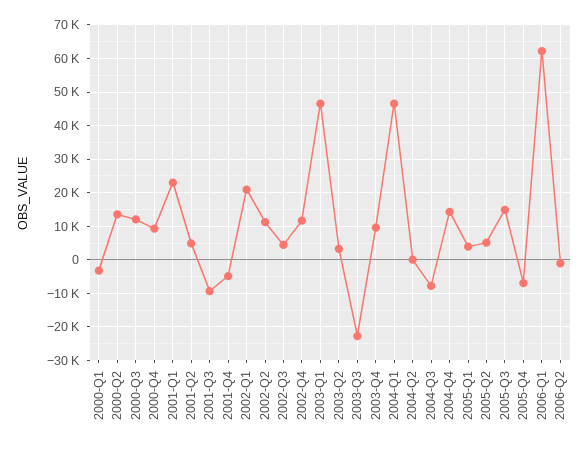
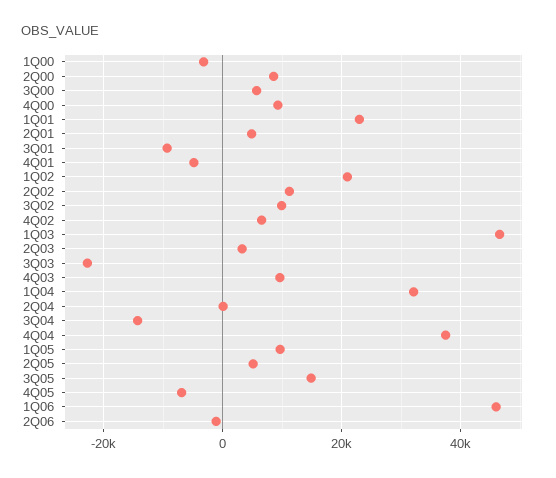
2000-Q2: 14000 -> 8000
2000-Q3: 12000 -> 6000
2002-Q3: 4000 -> 10000
2002-Q4: 12000 -> 6000
2004-Q1: 46000 -> 32000
2004-Q3: -8000 -> -14000
2004-Q4: 14000 -> 38000
2005-Q1: 4000 -> 10000
2006-Q1: 62000 -> 46000

